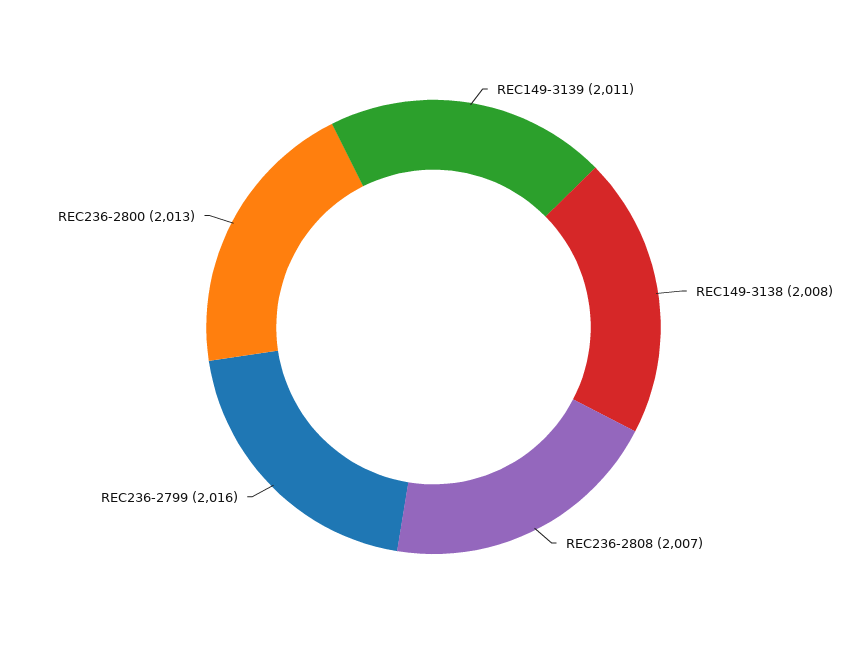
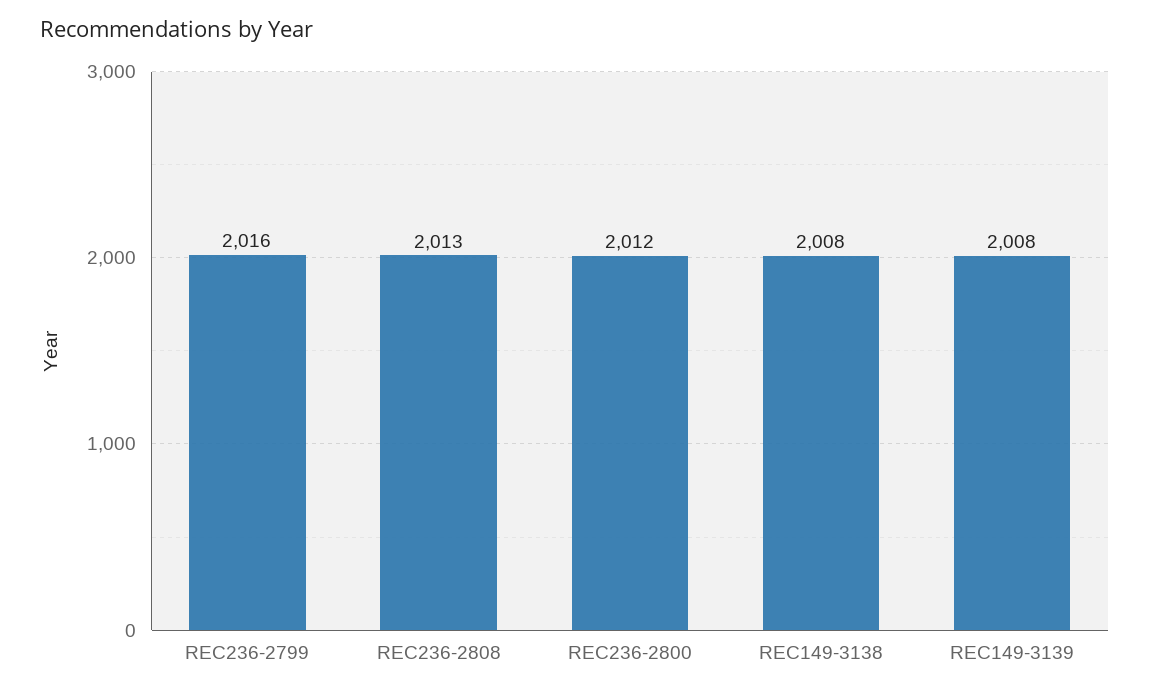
REC149-3139: 2011 -> 2008
REC236-2808: 2007 -> 2013
REC236-2800: 2013 -> 2012

